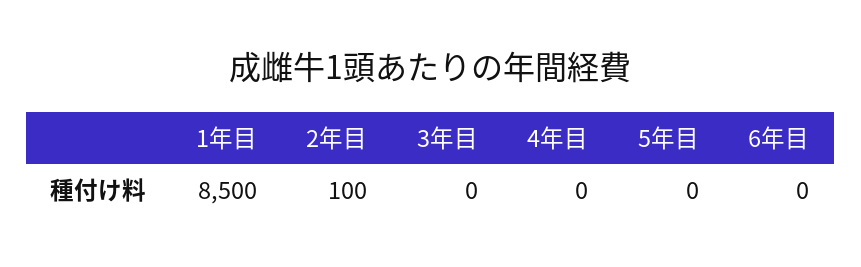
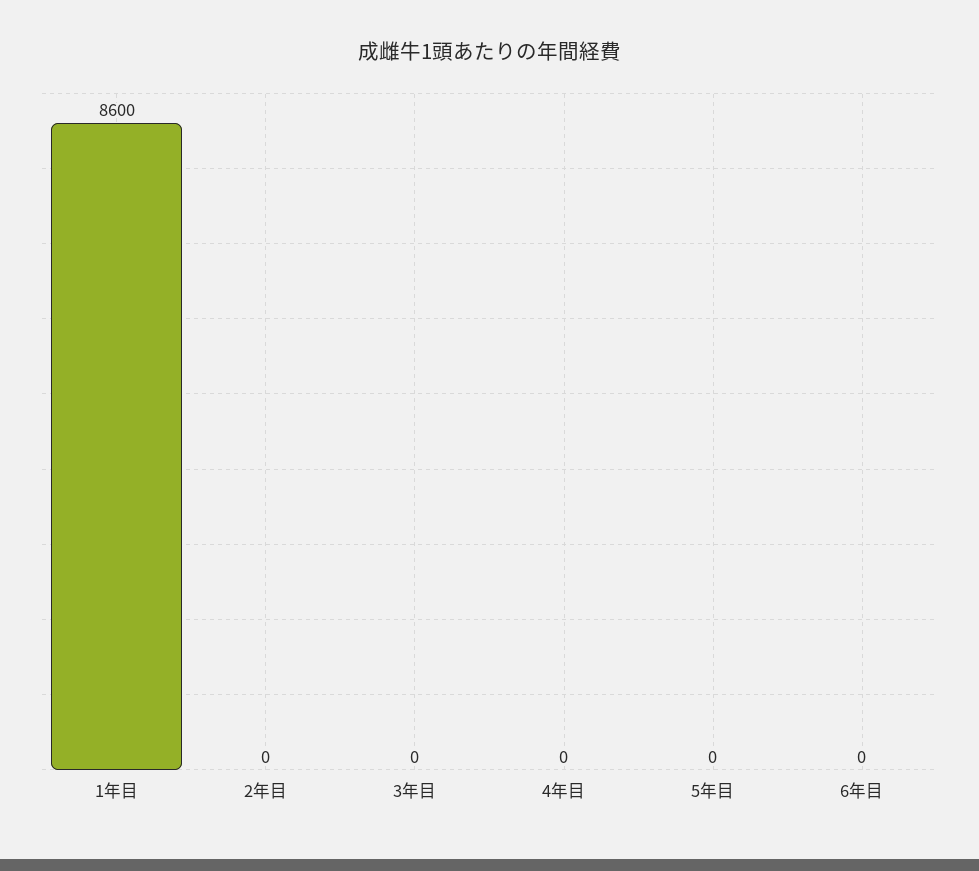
1年目: 8500 -> 8600
2年目: 100 -> 0

